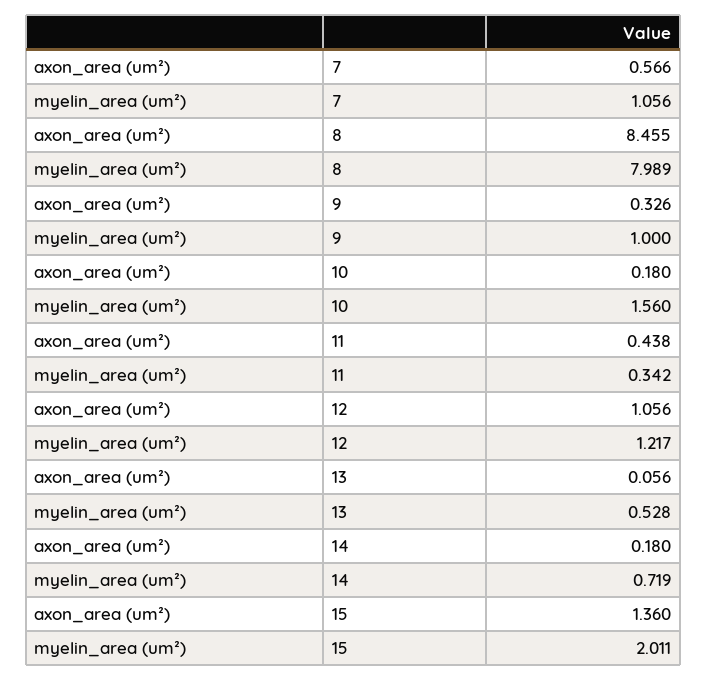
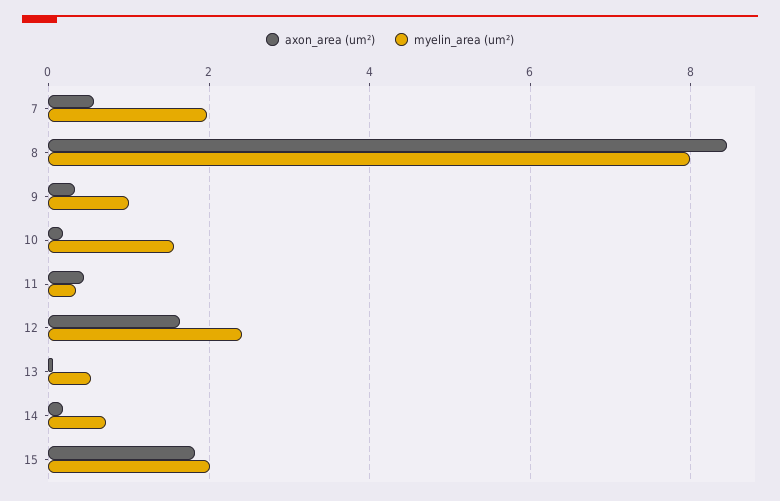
myelin_area (um²), 7: 1.056 -> 2
axon_area (um²), 12: 1.056 -> 1.6
myelin_area (um²), 12: 1.217 -> 2.4
axon_area (um²), 15: 1.36 -> 1.8

